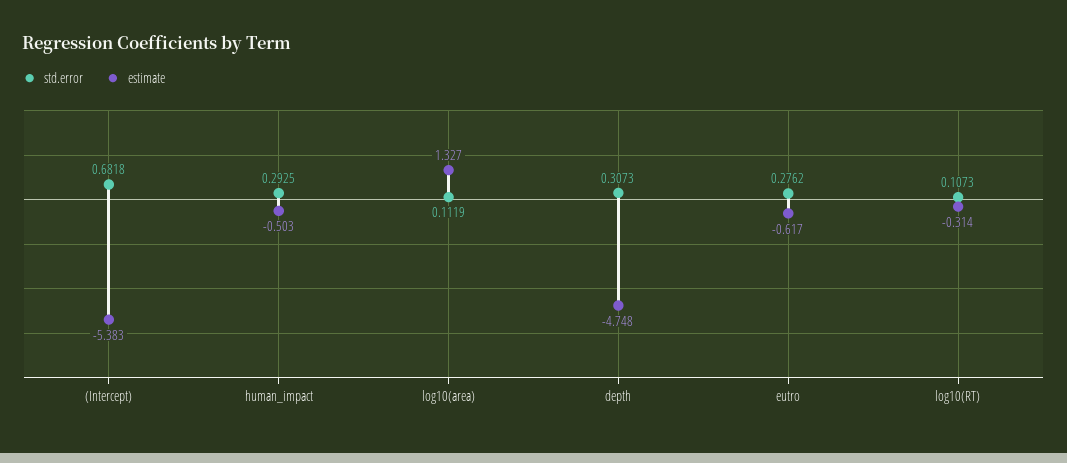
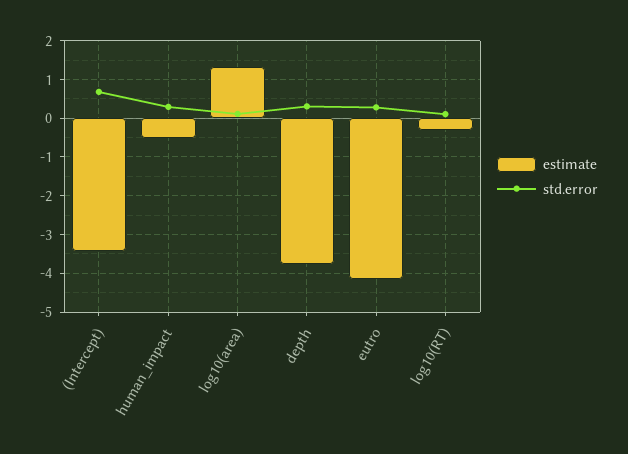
estimate, (Intercept): -5.383 -> -3.4
estimate, depth: -4.748 -> -3.8
estimate, eutro: -0.617 -> -4.2

